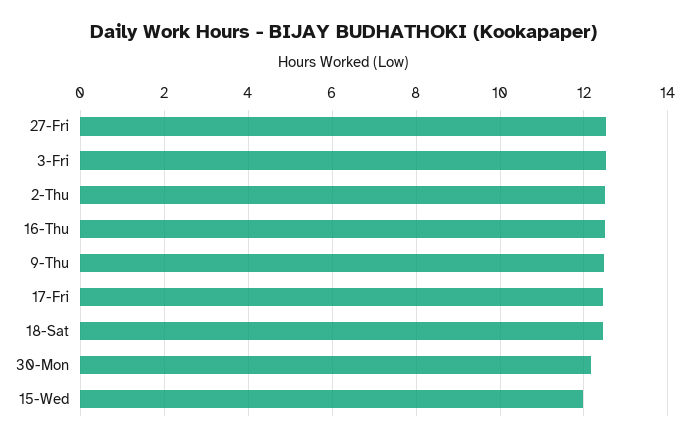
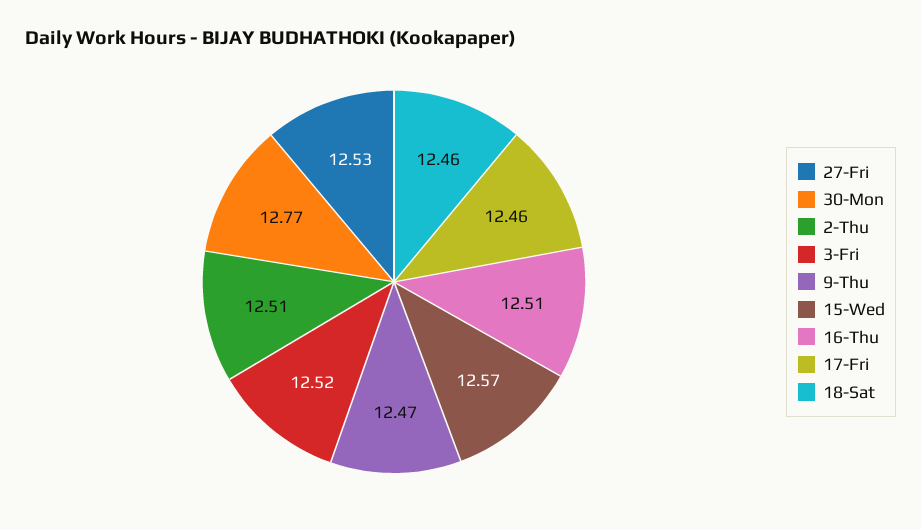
30-Mon: 12.2 -> 12.77
15-Wed: 12 -> 12.57

